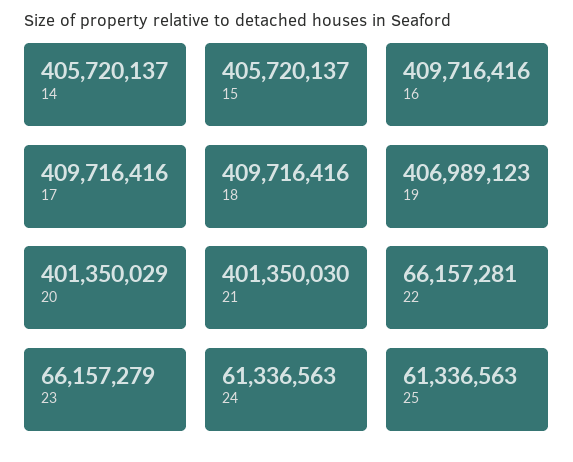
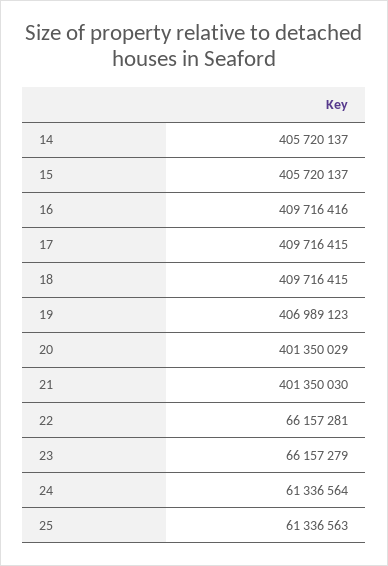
17: 409716416 -> 409716415
18: 409716416 -> 409716415
24: 61336563 -> 61336564

